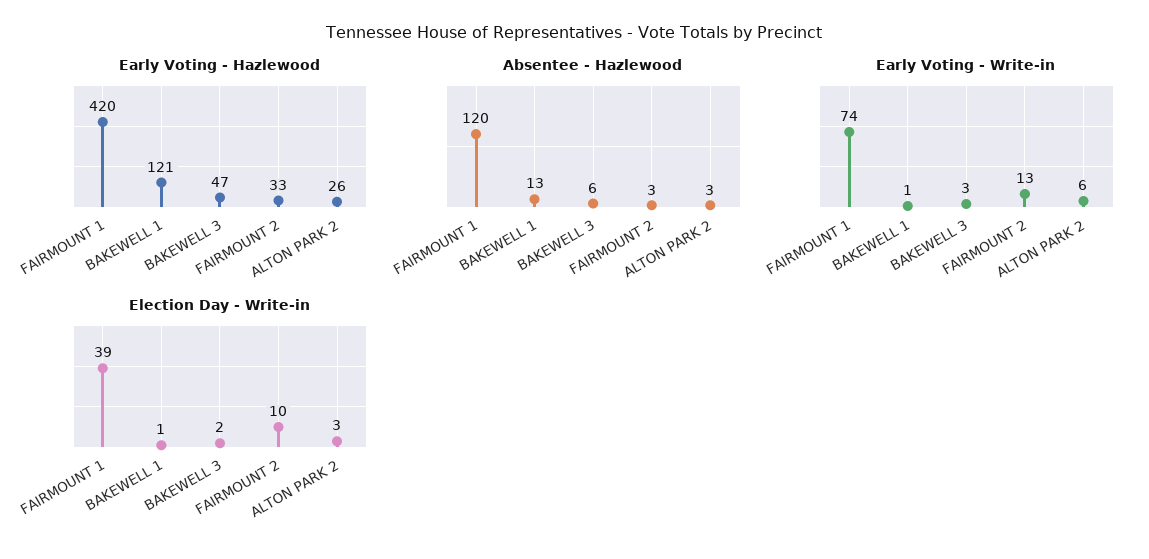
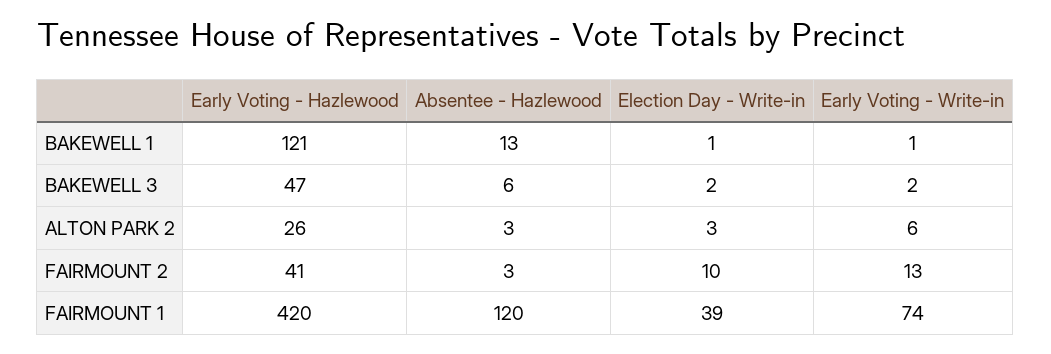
Early Voting - Hazlewood, FAIRMOUNT 2: 33 -> 41
Early Voting - Write-in, BAKEWELL 3: 3 -> 2

